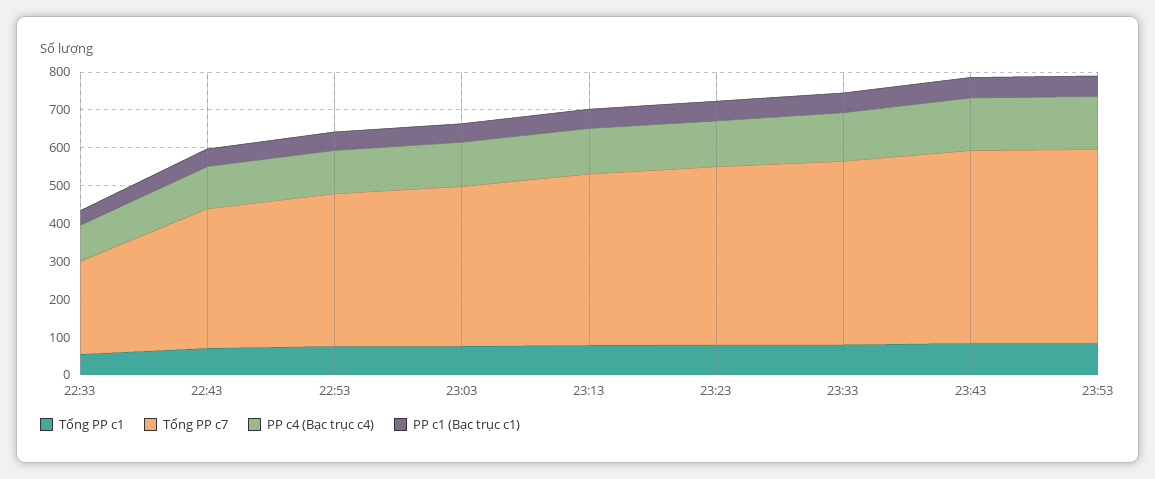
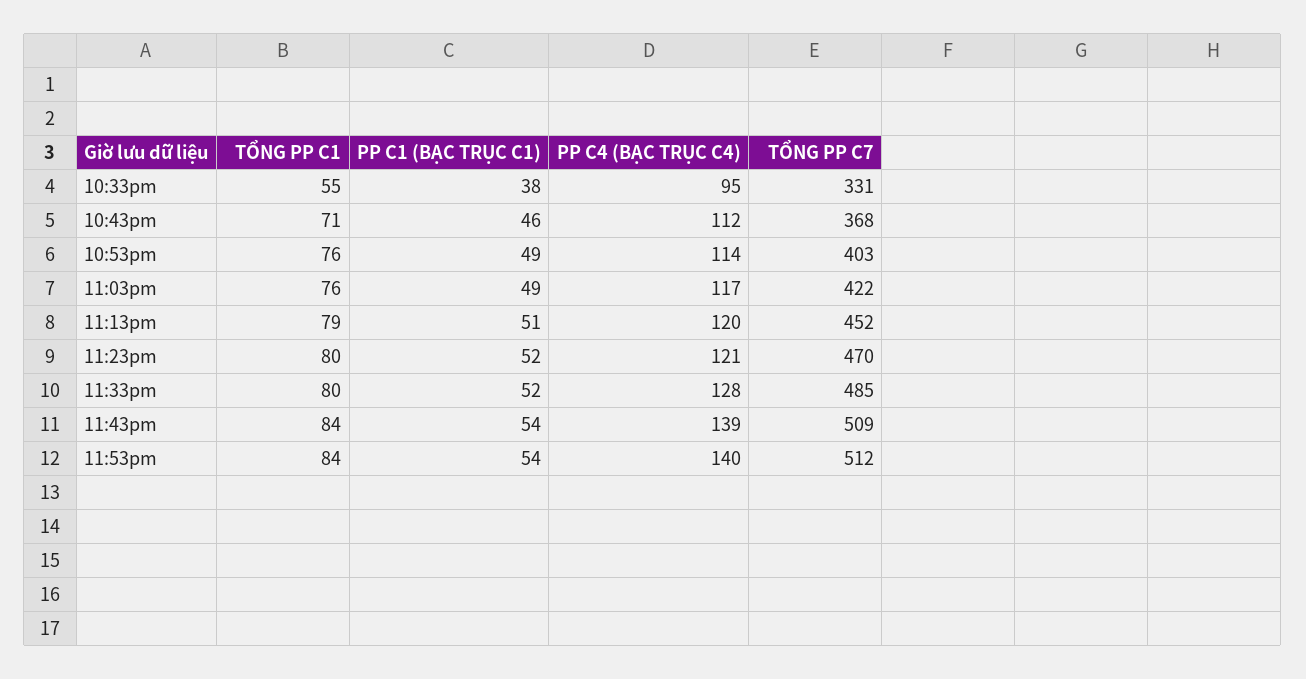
Tổng PP c7, 22:33: 250 -> 331

